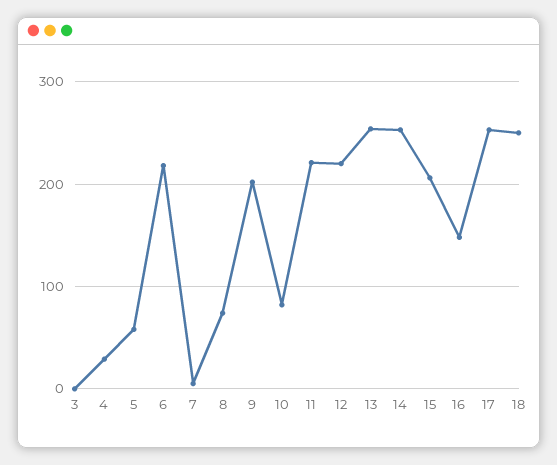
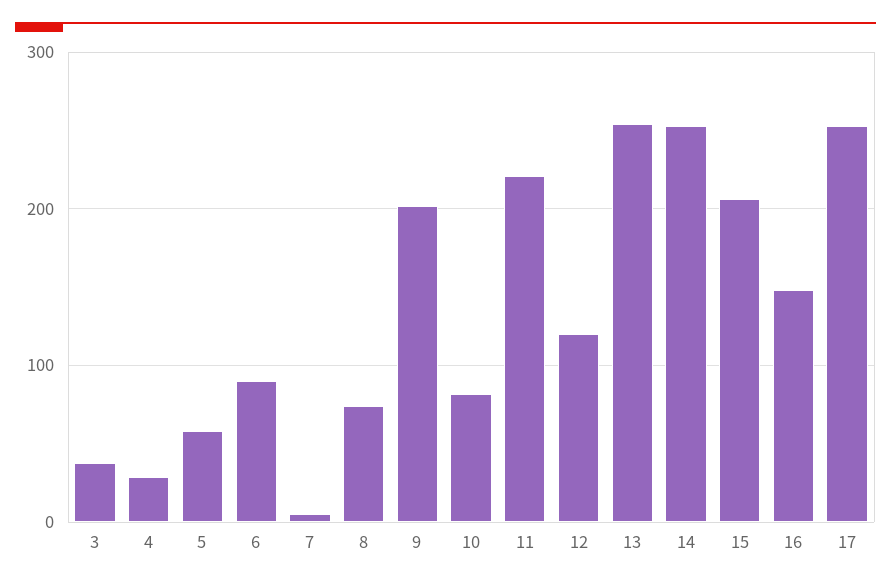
3: 0 -> 40
6: 220 -> 90
12: 220 -> 120
18: 250 -> none

